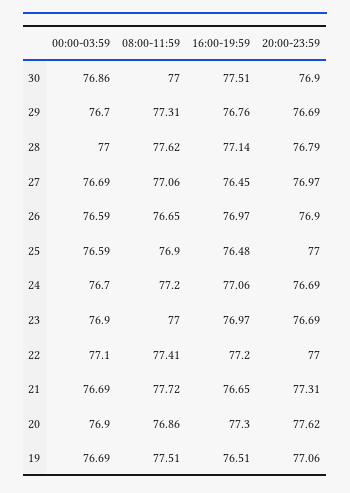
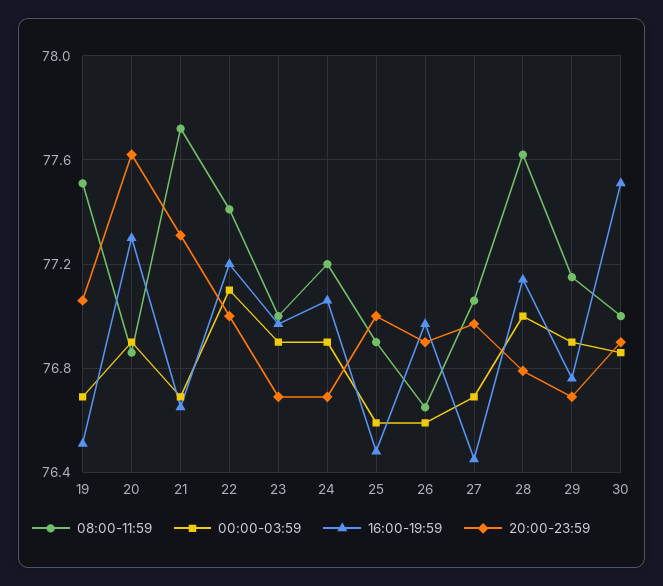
00:00-03:59, 29: 76.7 -> 76.9
08:00-11:59, 29: 77.31 -> 77.15
00:00-03:59, 24: 76.7 -> 76.9

